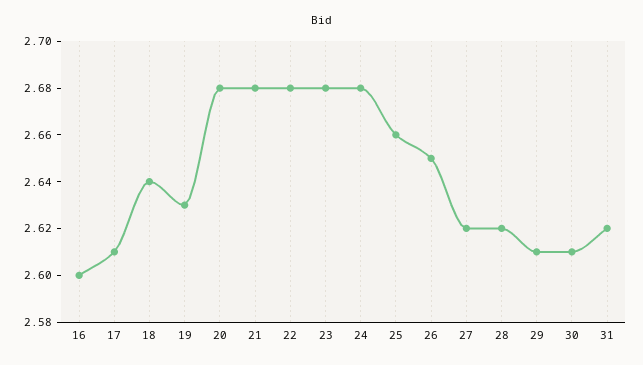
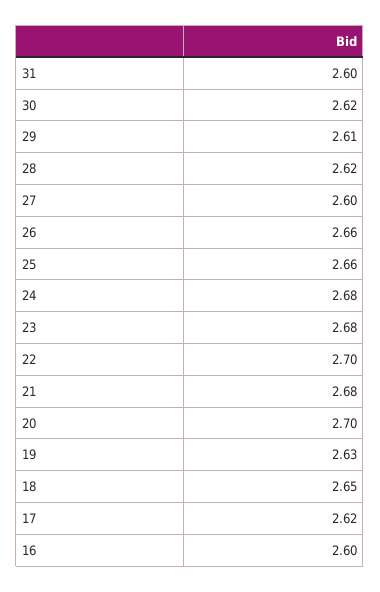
17: 2.61 -> 2.62
18: 2.64 -> 2.65
20: 2.68 -> 2.7
22: 2.68 -> 2.7
26: 2.65 -> 2.66
27: 2.62 -> 2.6
30: 2.61 -> 2.62
31: 2.62 -> 2.6

